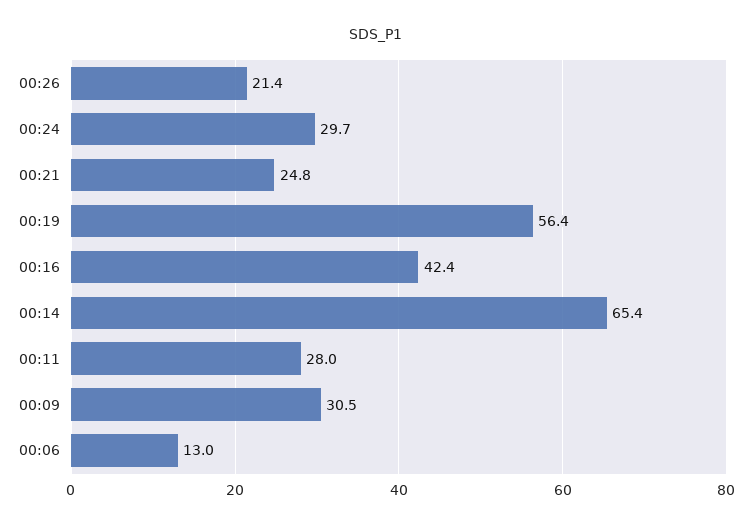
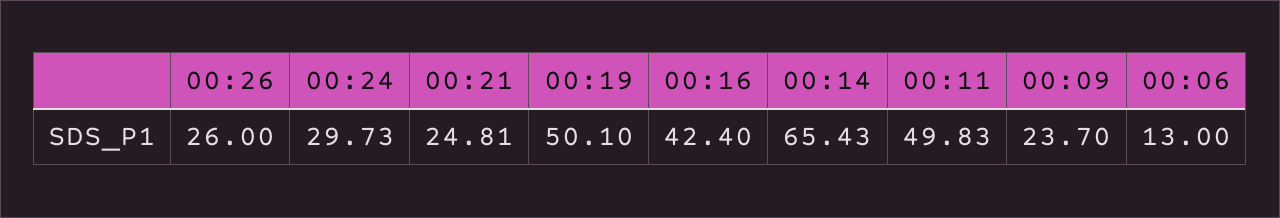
00:26: 21.4 -> 26
00:19: 56.4 -> 50.1
00:11: 28 -> 49.83
00:09: 30.5 -> 23.7

